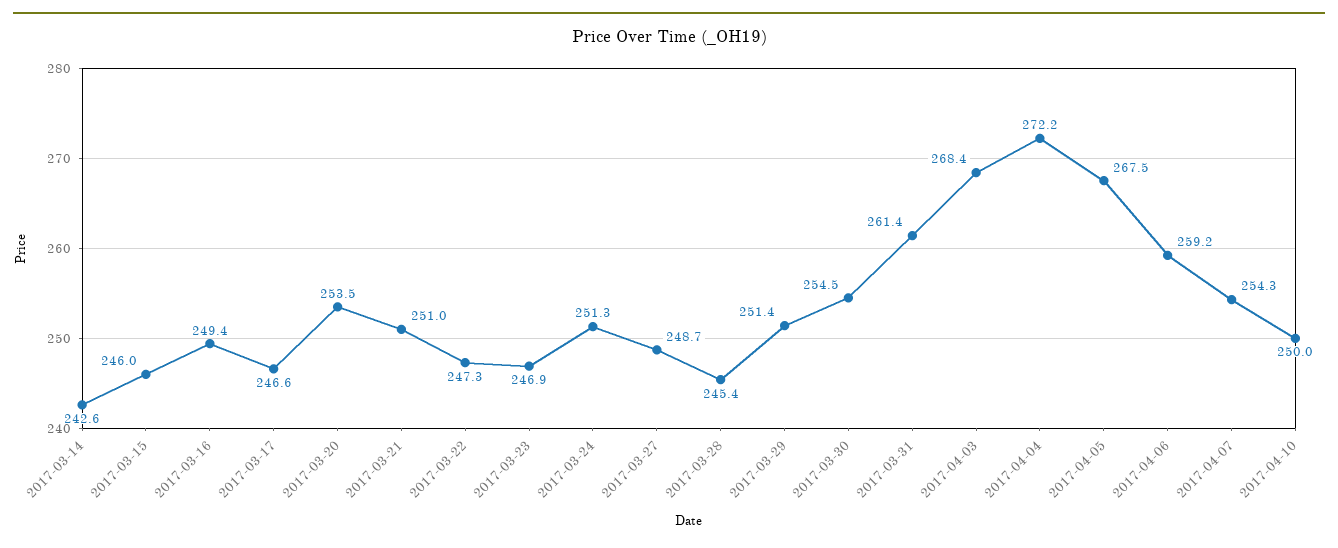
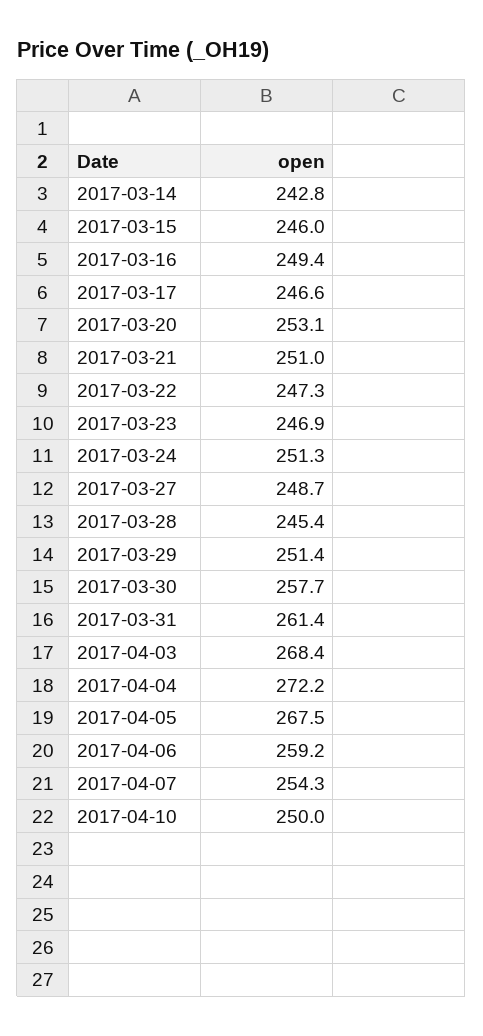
2017-03-14: 242.6 -> 242.8
2017-03-20: 253.5 -> 253.1
2017-03-30: 254.5 -> 257.7

